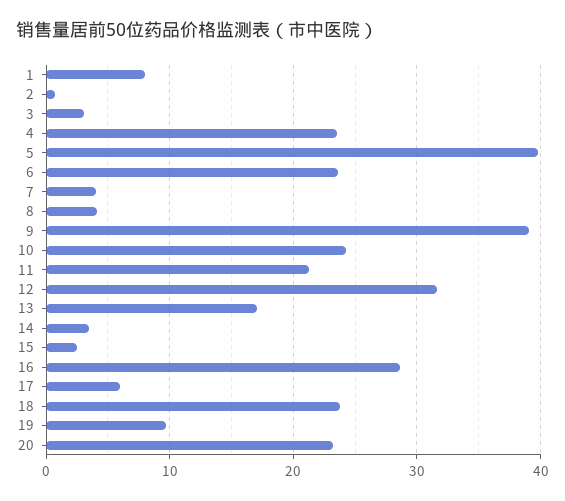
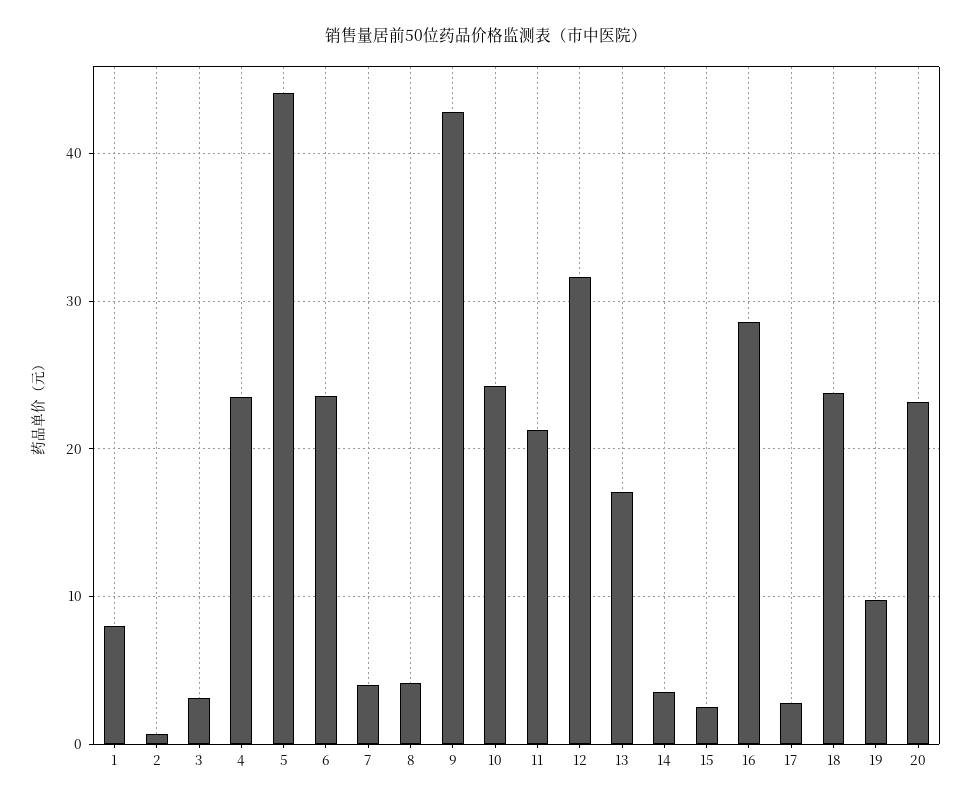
5: 40 -> 44
9: 39 -> 43
17: 6 -> 3

